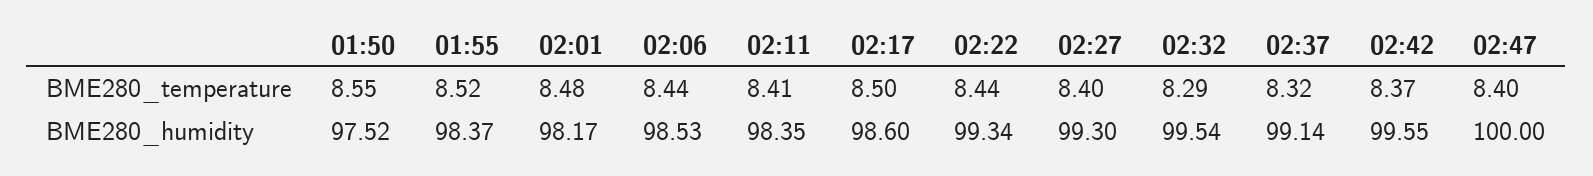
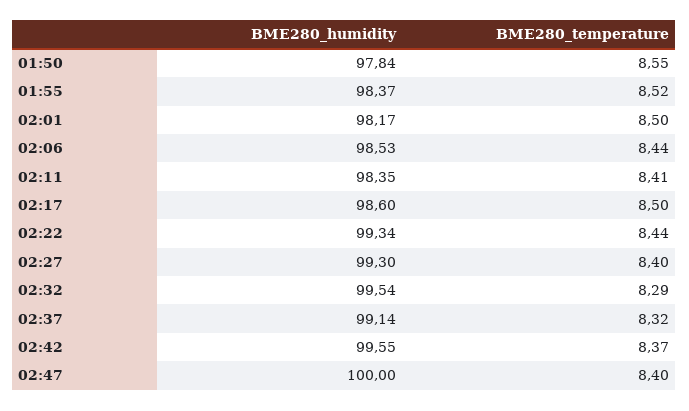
02:01, BME280_temperature: 8.48 -> 8.5
01:50, BME280_humidity: 97.52 -> 97.84

